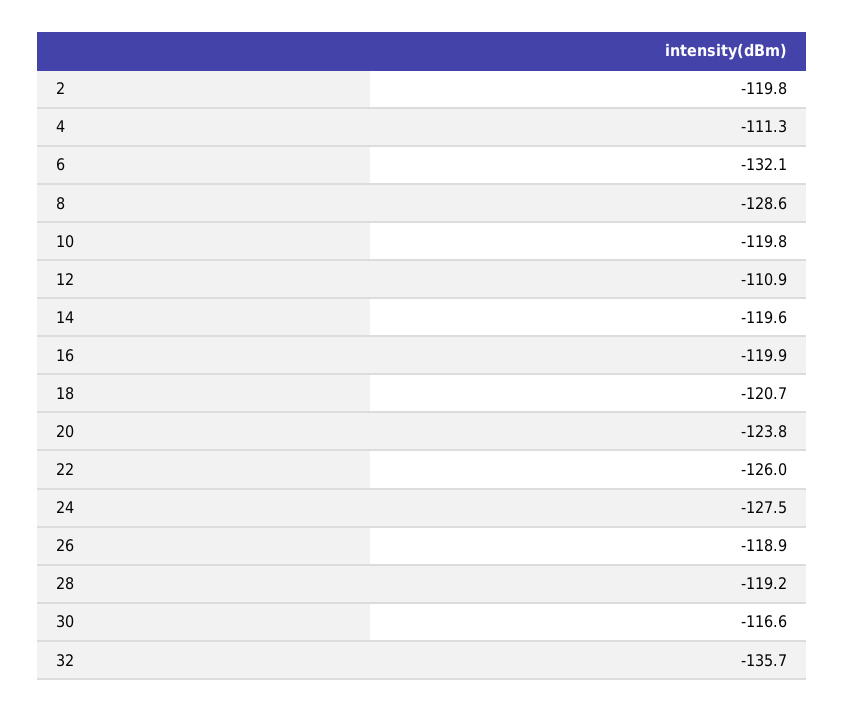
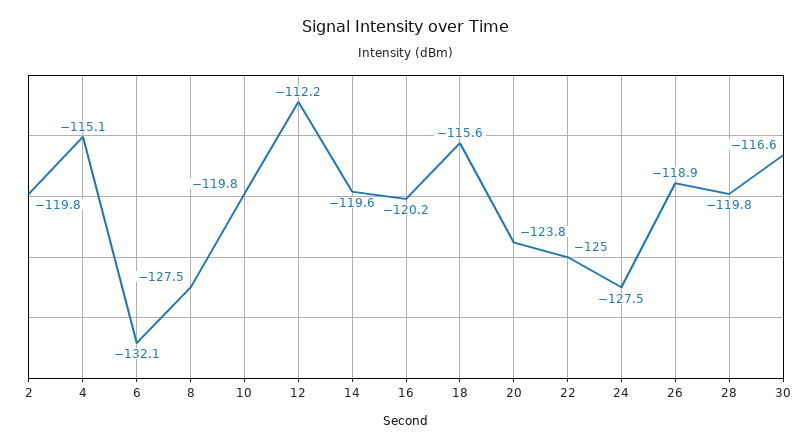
4: -111.3 -> -115.1
8: -128.6 -> -127.5
12: -110.9 -> -112.2
16: -119.9 -> -120.2
18: -120.7 -> -115.6
22: -126 -> -125
28: -119.2 -> -119.8
32: -135.7 -> none

